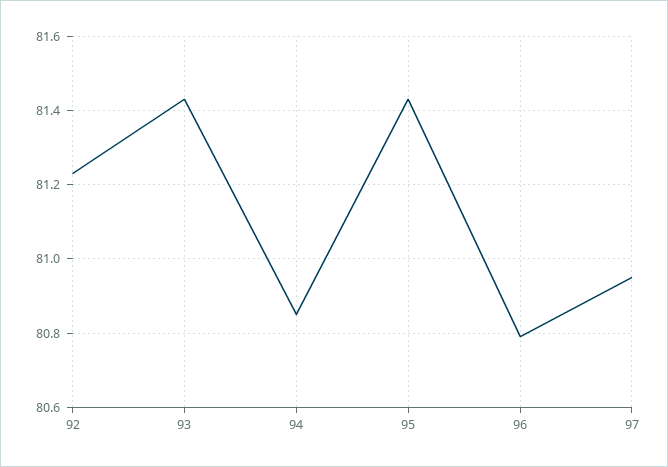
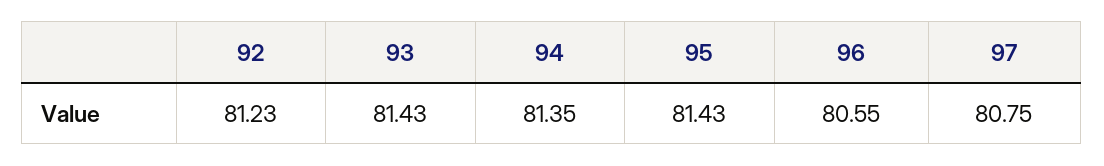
94: 80.85 -> 81.35
96: 80.8 -> 80.55
97: 80.95 -> 80.75

